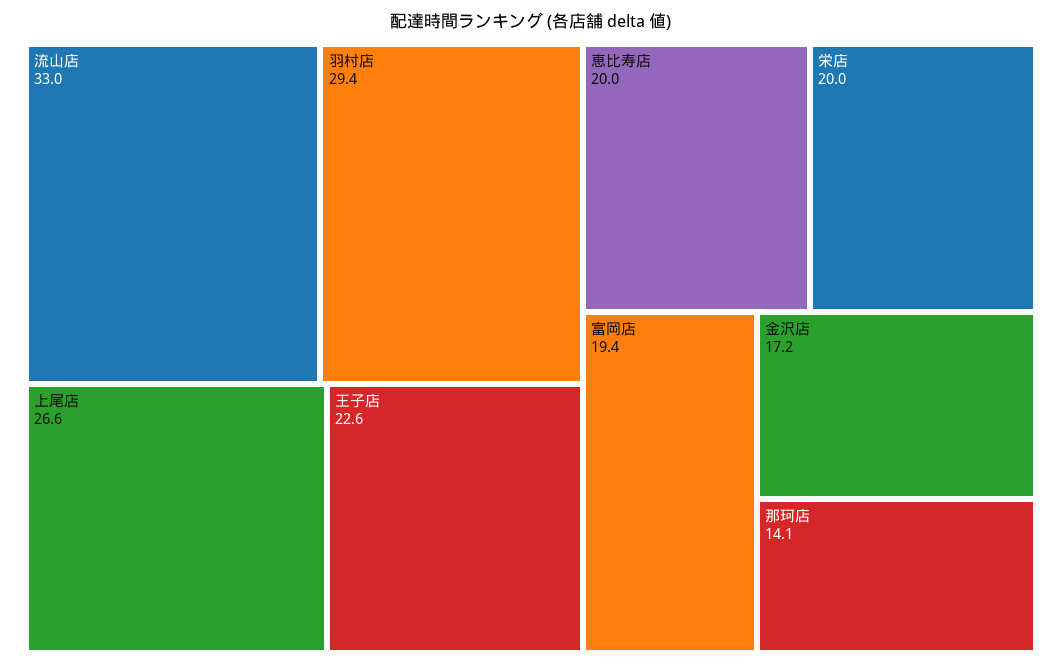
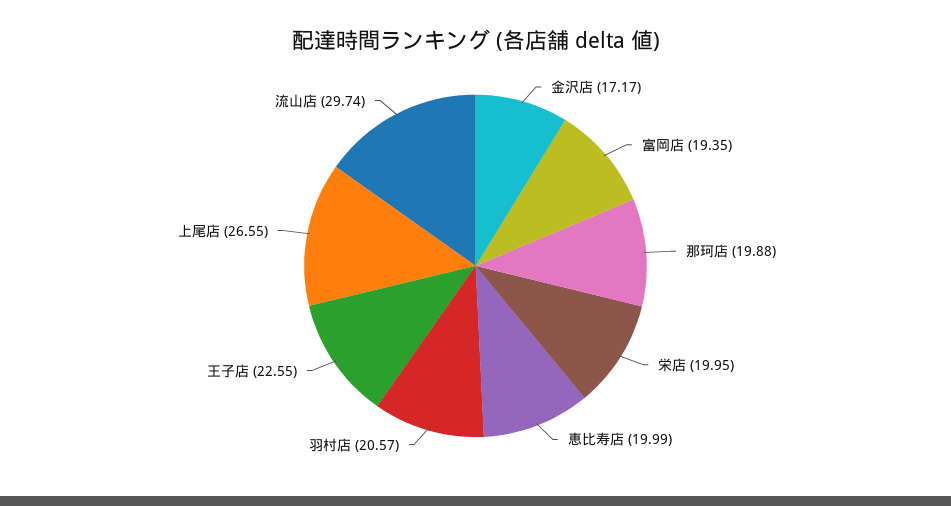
流山店: 33 -> 29.74
羽村店: 29.4 -> 20.57
那珂店: 14.1 -> 19.88

